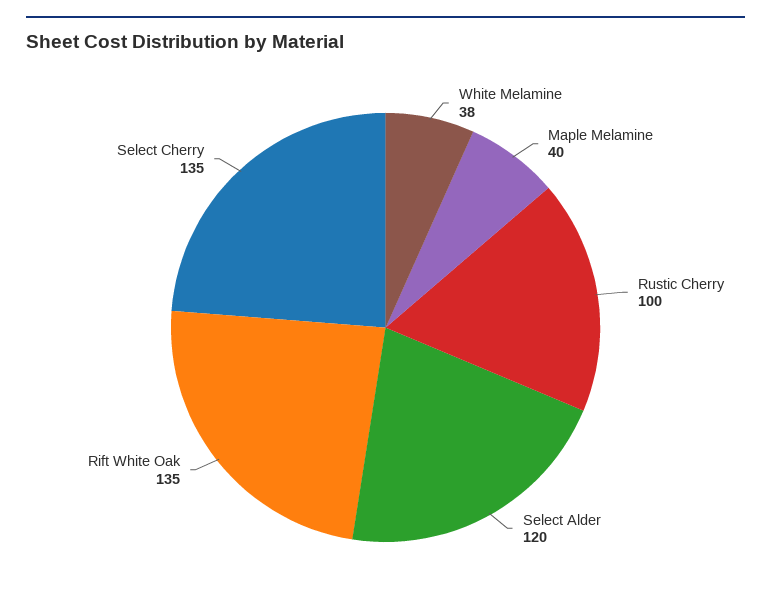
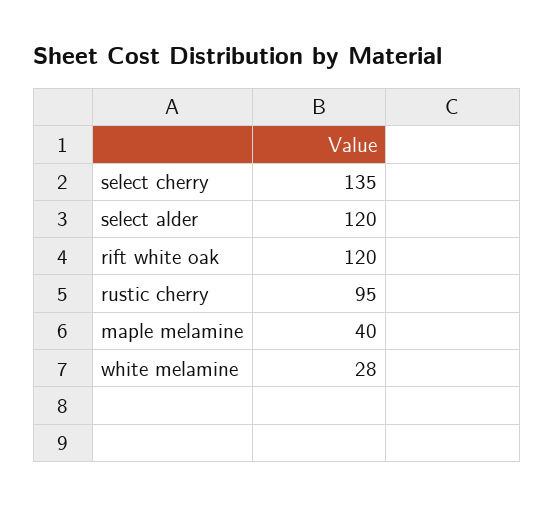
White Melamine: 38 -> 28
Rustic Cherry: 100 -> 95
Rift White Oak: 135 -> 120

